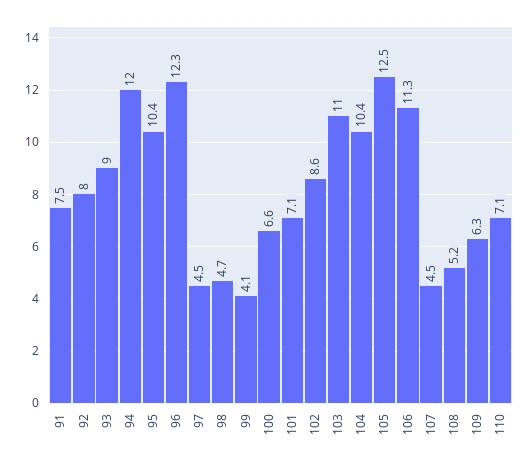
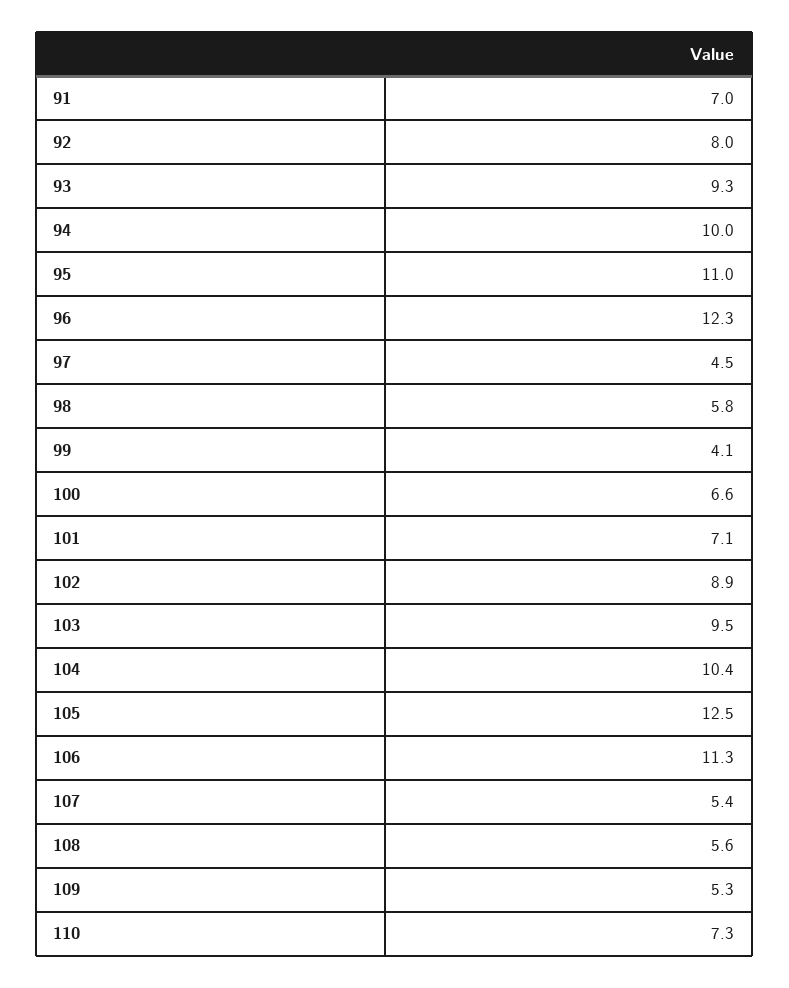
91: 7.5 -> 7
93: 9 -> 9.3
94: 12 -> 10
95: 10.4 -> 11
98: 4.7 -> 5.8
102: 8.6 -> 8.9
103: 11 -> 9.5
107: 4.5 -> 5.4
108: 5.2 -> 5.6
109: 6.3 -> 5.3
110: 7.1 -> 7.3

